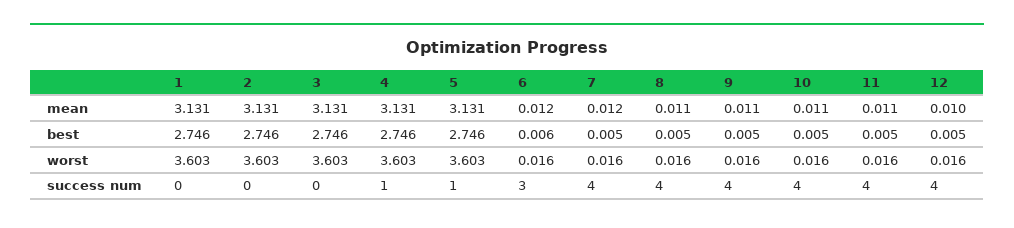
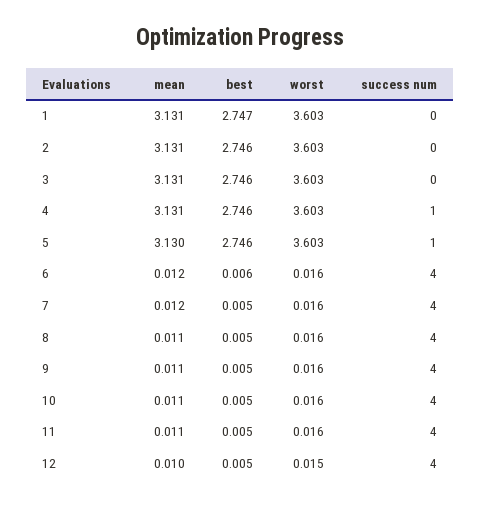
5, mean: 3.131 -> 3.13
1, best: 2.746 -> 2.747
12, worst: 0.016 -> 0.015
6, success num: 3 -> 4

